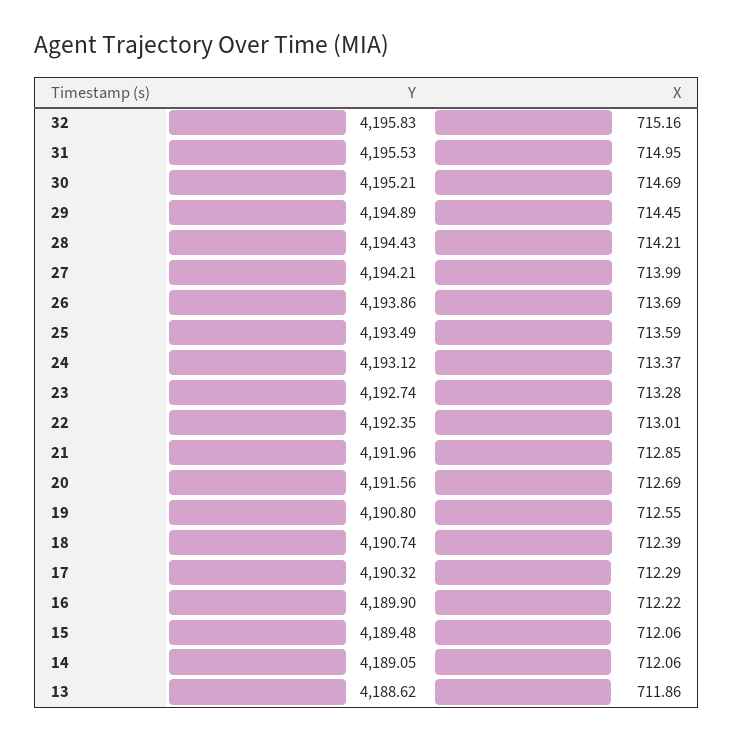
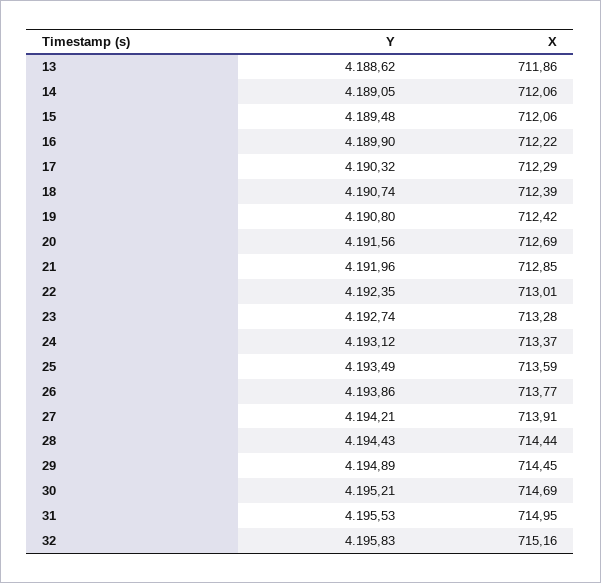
X, 28: 714.21 -> 714.44
X, 27: 713.99 -> 713.91
X, 26: 713.69 -> 713.77
X, 19: 712.55 -> 712.42

